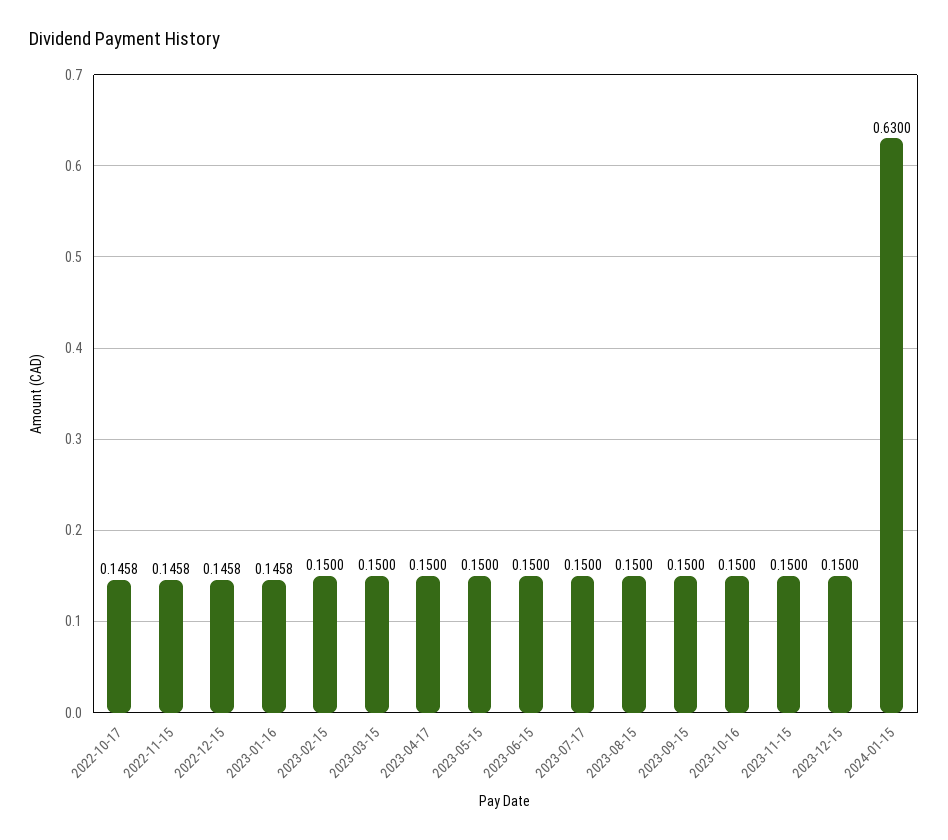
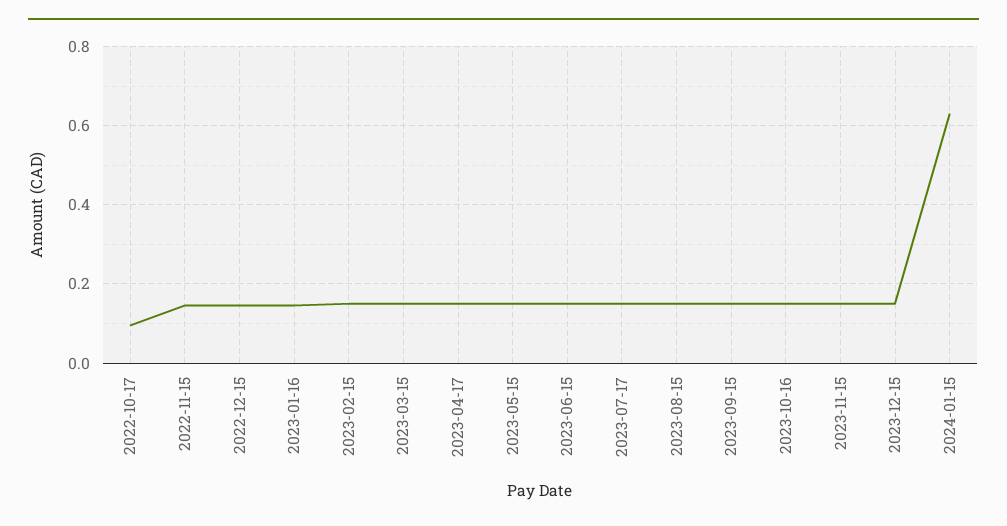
2022-10-17: 0.1458 -> 0.1

